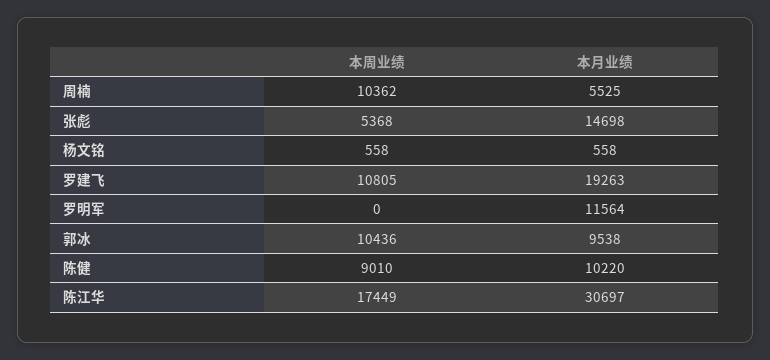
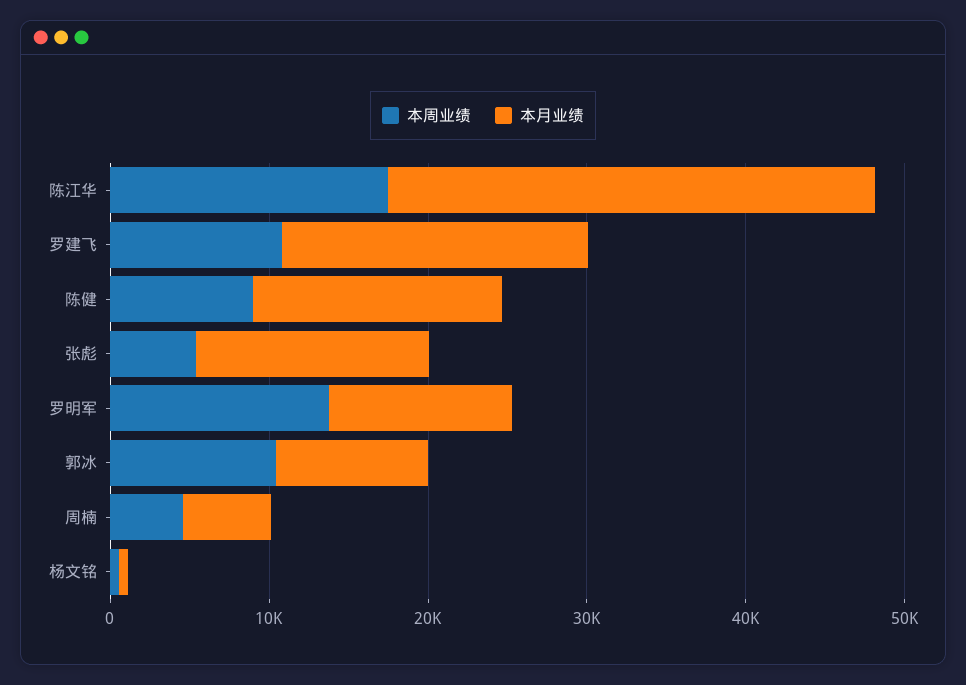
本周业绩, 周楠: 10362 -> 4000
本周业绩, 罗明军: 0 -> 14000
本月业绩, 陈健: 10220 -> 16000

